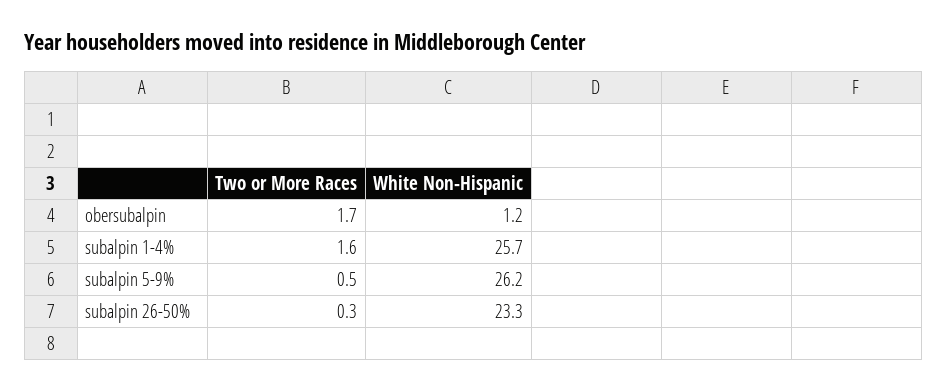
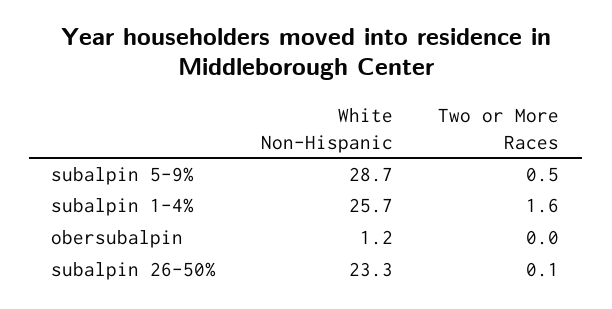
Two or More Races, obersubalpin: 1.7 -> 0
White Non-Hispanic, subalpin 5-9%: 26.2 -> 28.7
Two or More Races, subalpin 26-50%: 0.3 -> 0.1

